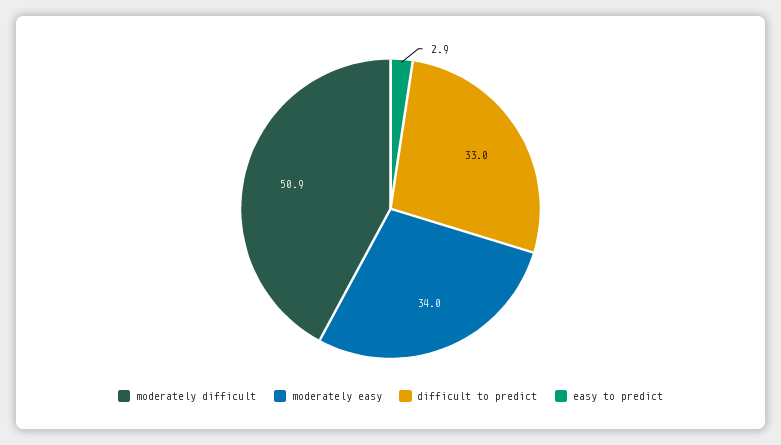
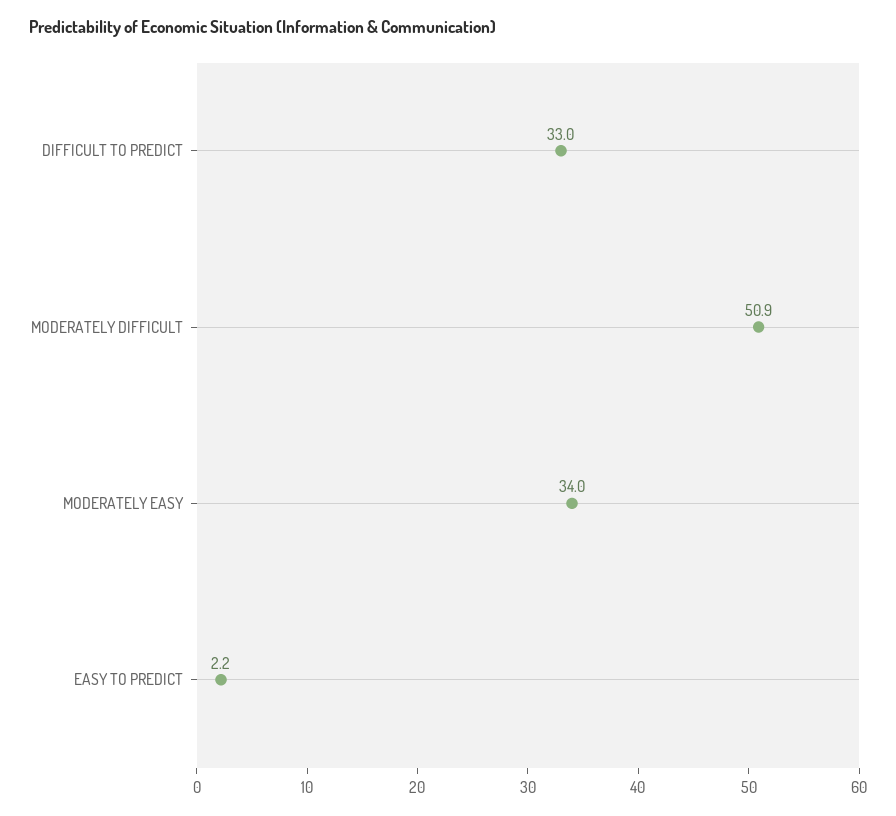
easy to predict: 2.9 -> 2.2

